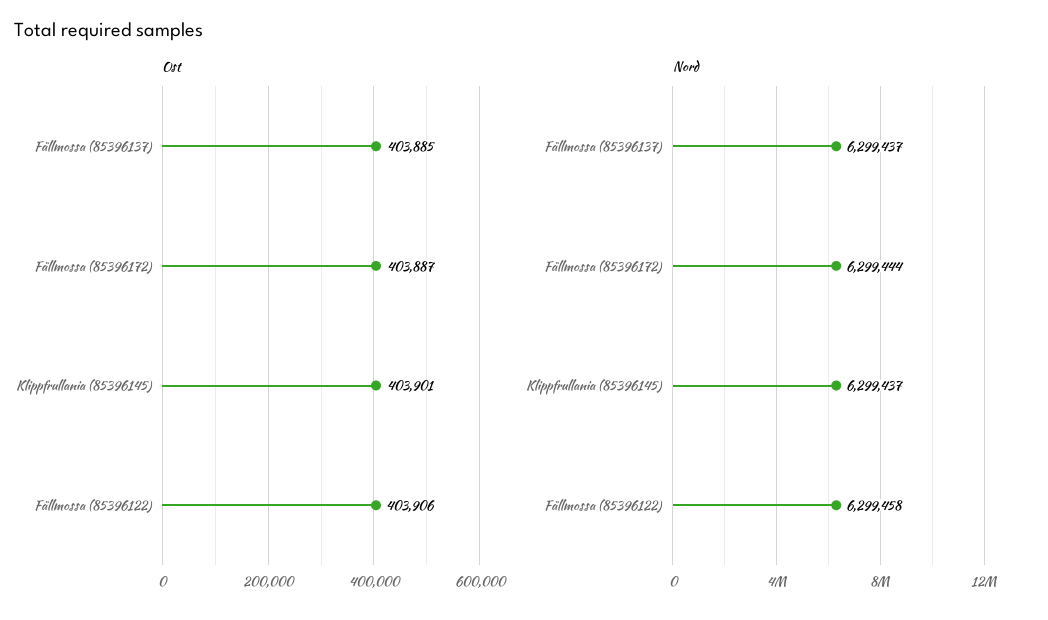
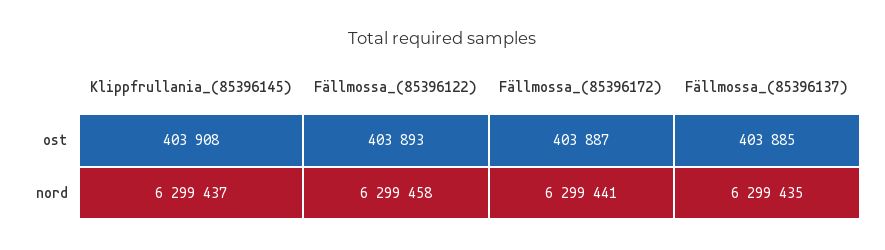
Ost, Klippfrullania (85396145): 403901 -> 403908
Ost, Fällmossa (85396122): 403906 -> 403893
Nord, Fällmossa (85396137): 6299437 -> 6299435
Nord, Fällmossa (85396172): 6299444 -> 6299441

